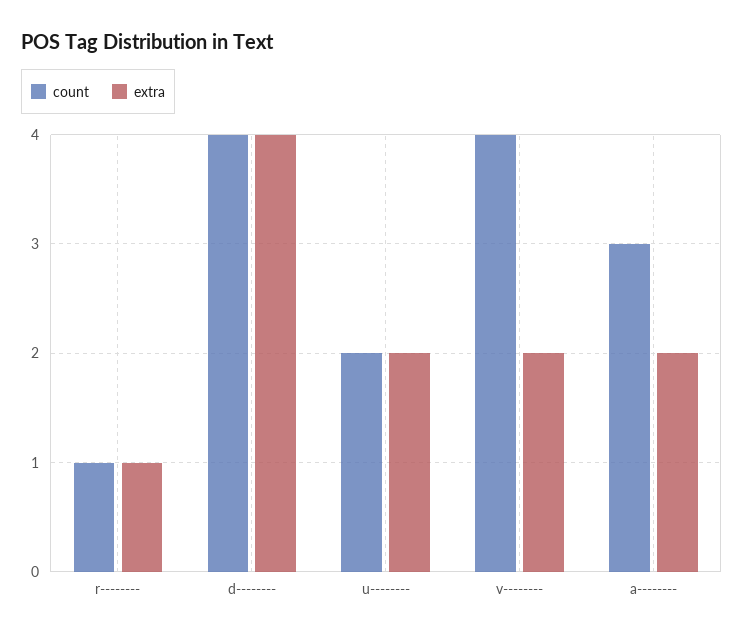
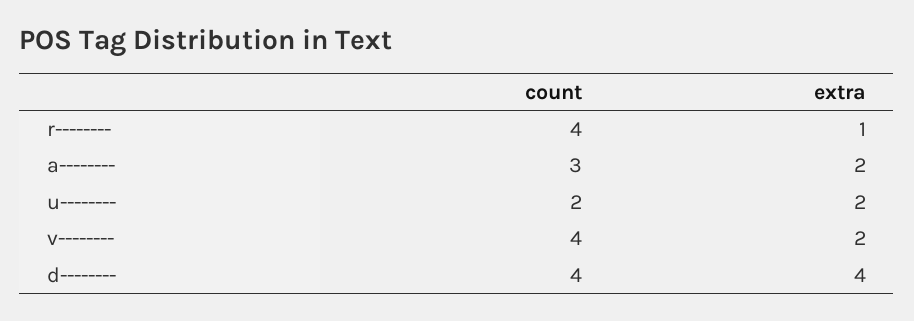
count, r--------: 1 -> 4

